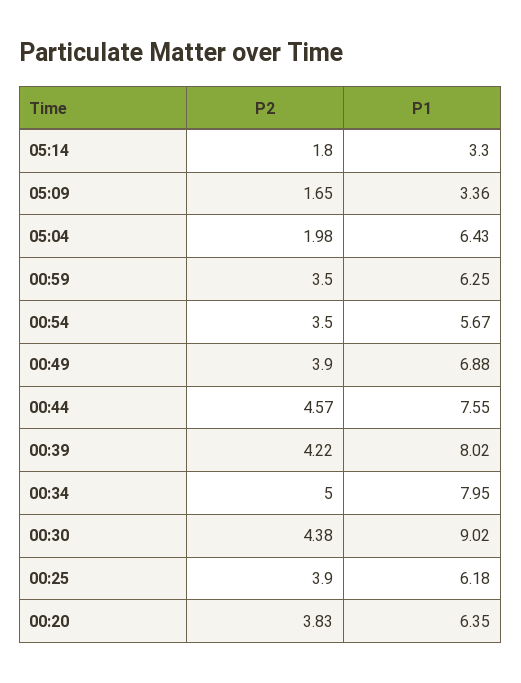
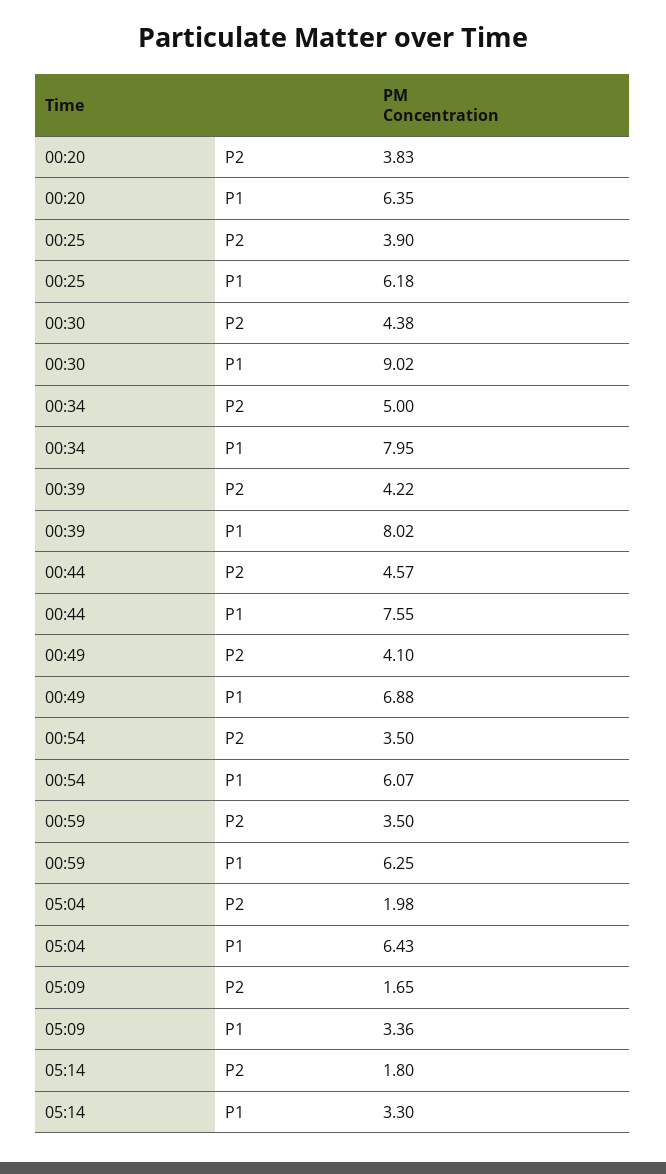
P1, 00:54: 5.67 -> 6.07
P2, 00:49: 3.9 -> 4.1

